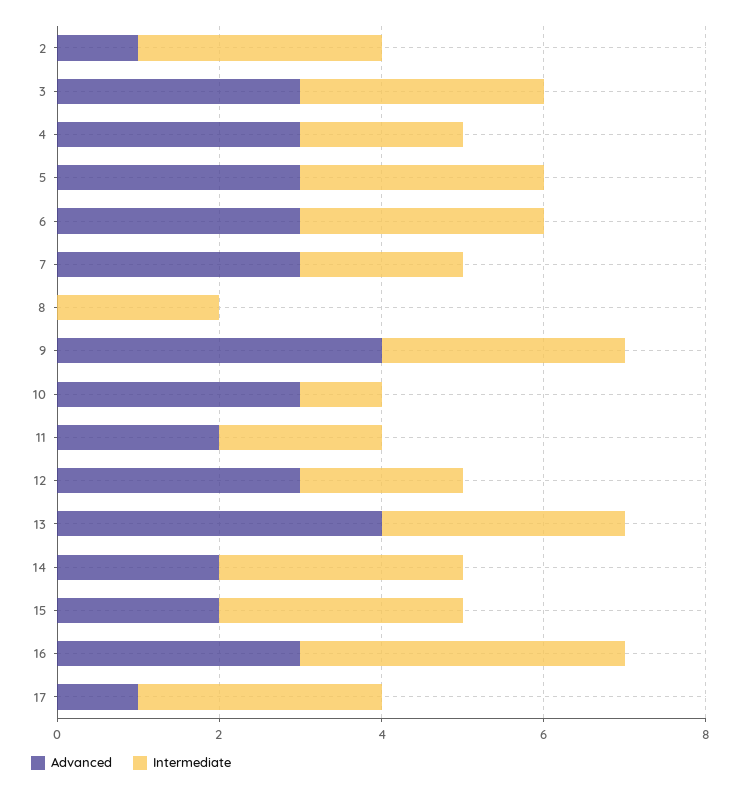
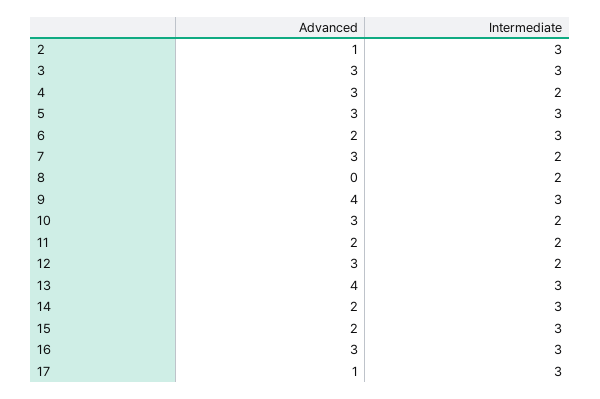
Advanced, 6: 3 -> 2
Intermediate, 10: 1 -> 2
Intermediate, 16: 4 -> 3

